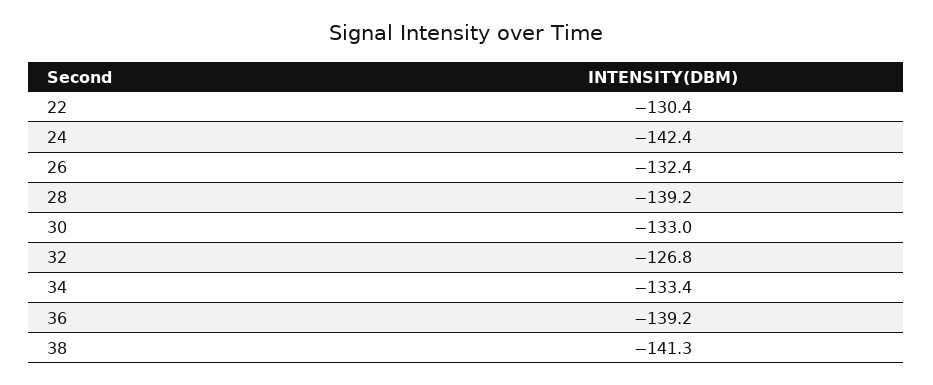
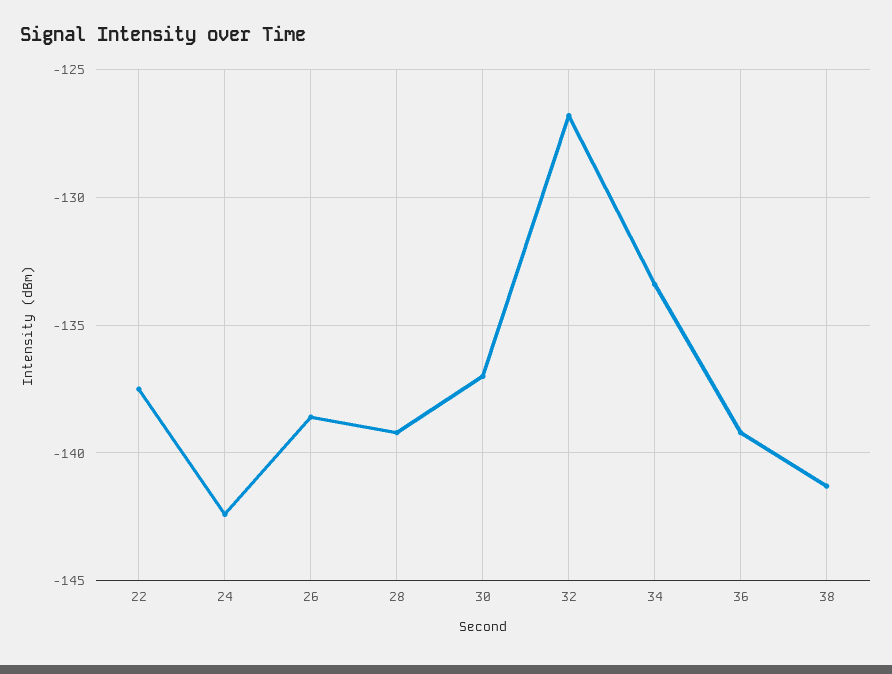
22: -130.4 -> -137.5
26: -132.4 -> -138.5
30: -133 -> -137

